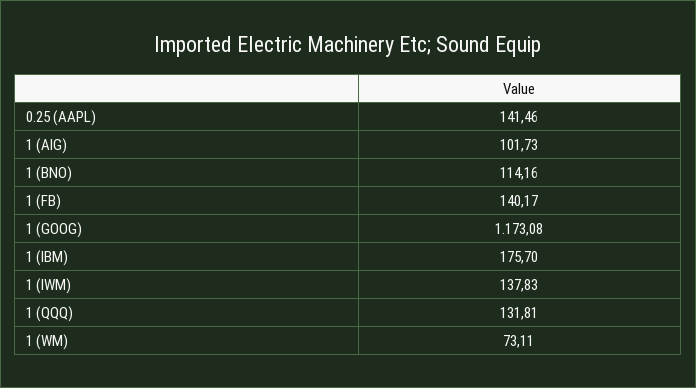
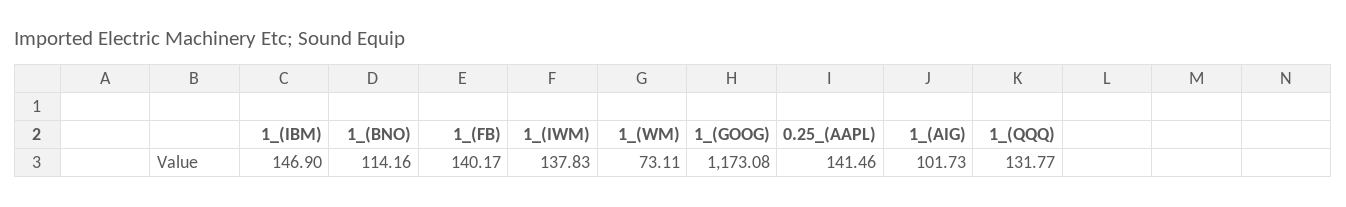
1 (IBM): 175.7 -> 146.9
1 (QQQ): 131.81 -> 131.77

